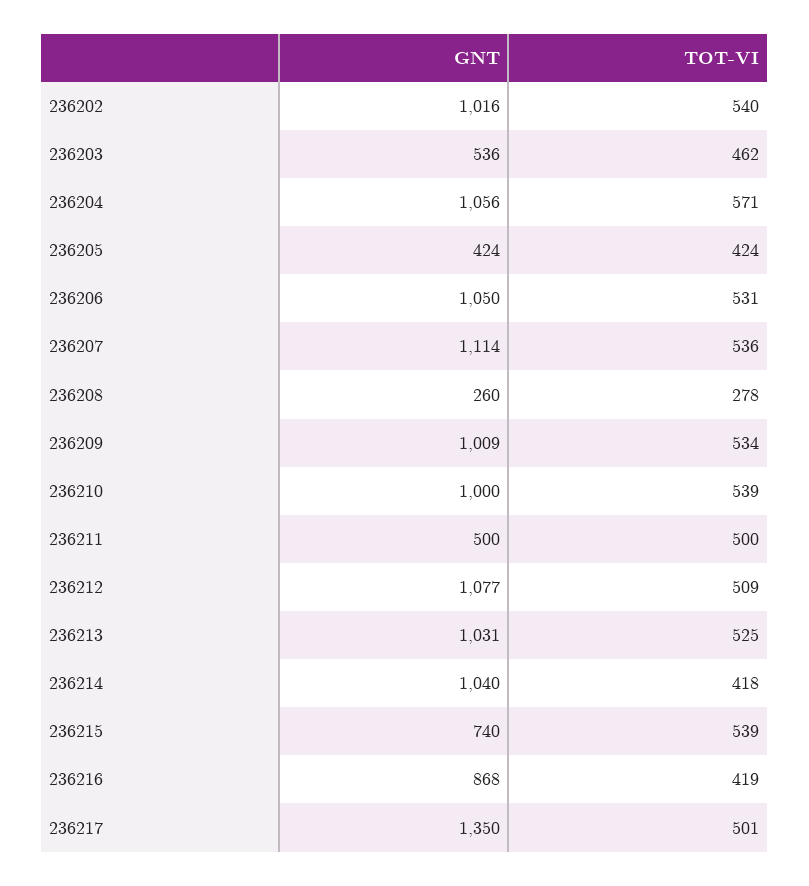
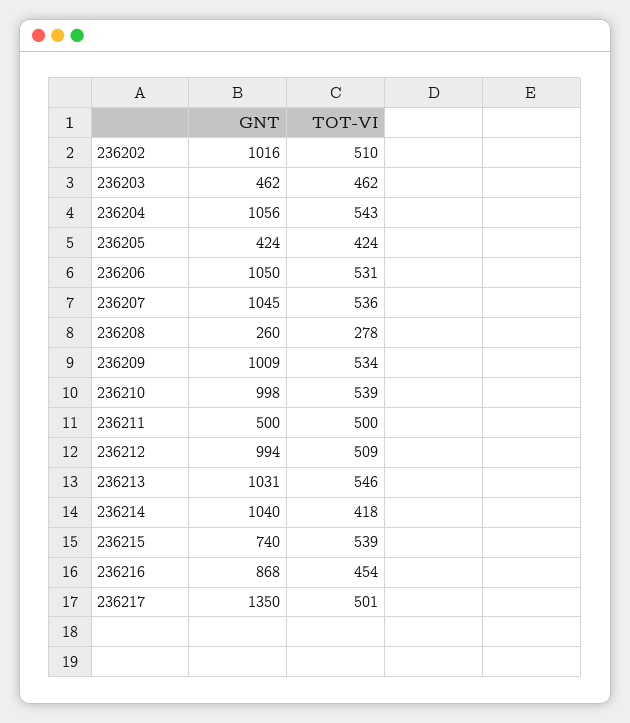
TOT-VI, 236202: 540 -> 510
GNT, 236203: 536 -> 462
TOT-VI, 236204: 571 -> 543
GNT, 236207: 1114 -> 1045
GNT, 236210: 1000 -> 998
GNT, 236212: 1077 -> 994
TOT-VI, 236213: 525 -> 546
TOT-VI, 236216: 419 -> 454

